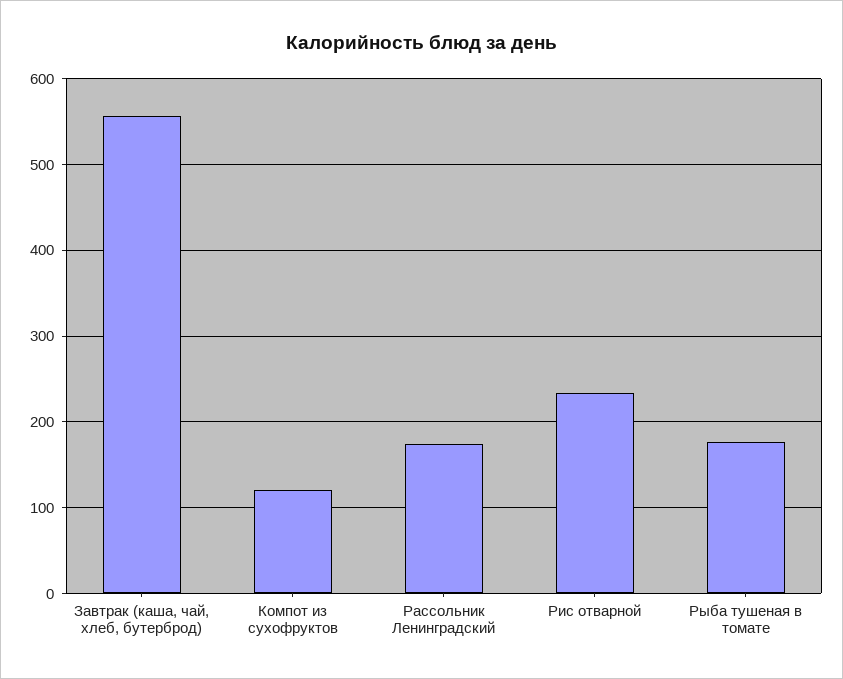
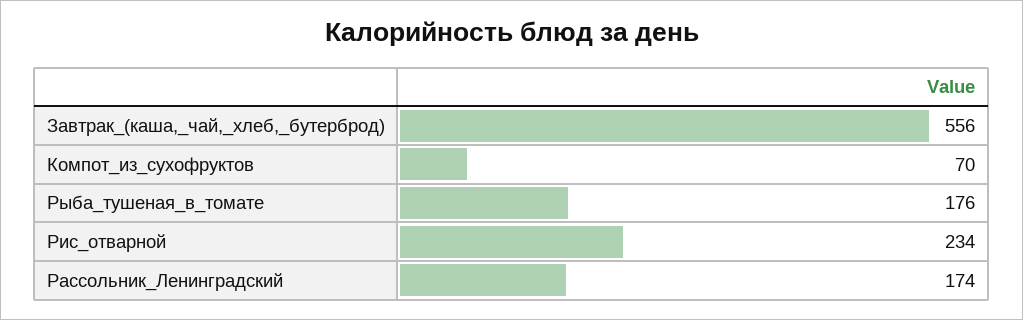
Компот из сухофруктов: 120 -> 70

